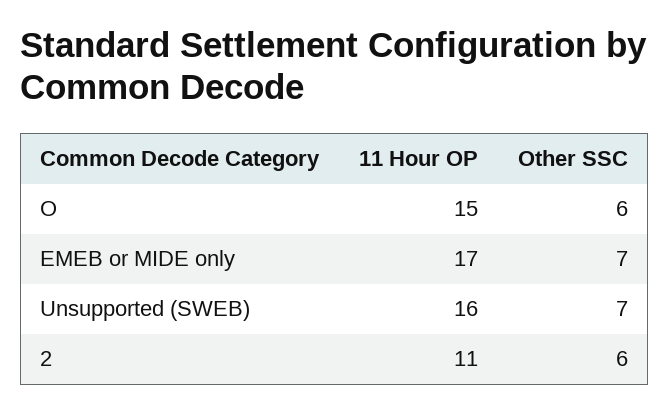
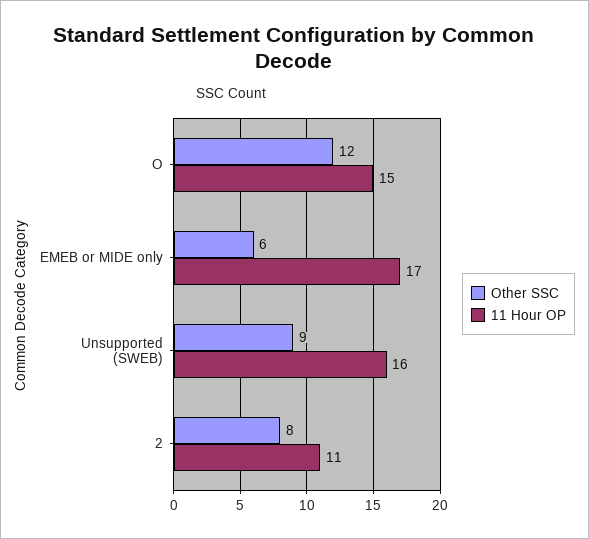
Other SSC, O: 6 -> 12
Other SSC, EMEB or MIDE only: 7 -> 6
Other SSC, Unsupported (SWEB): 7 -> 9
Other SSC, 2: 6 -> 8

